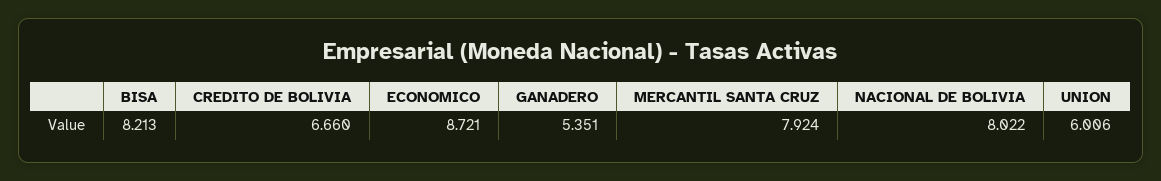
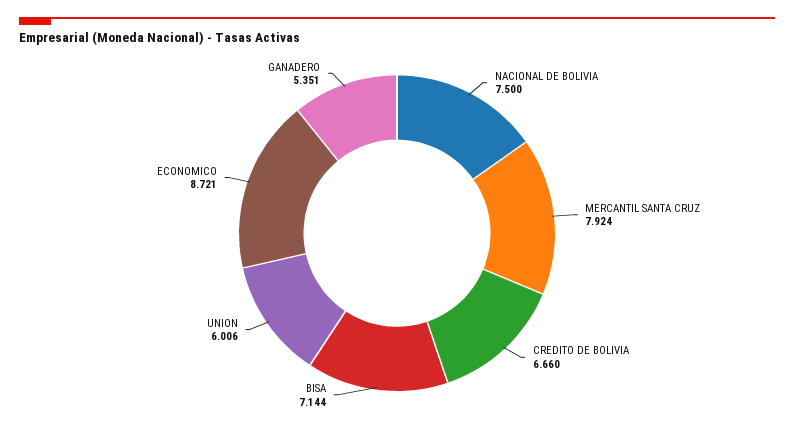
BISA: 8.213 -> 7.144
NACIONAL DE BOLIVIA: 8.022 -> 7.5

